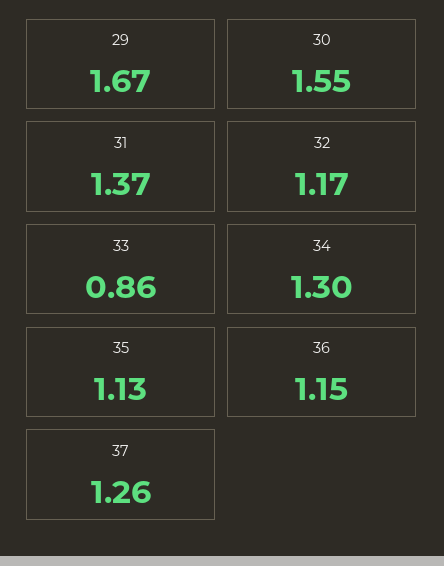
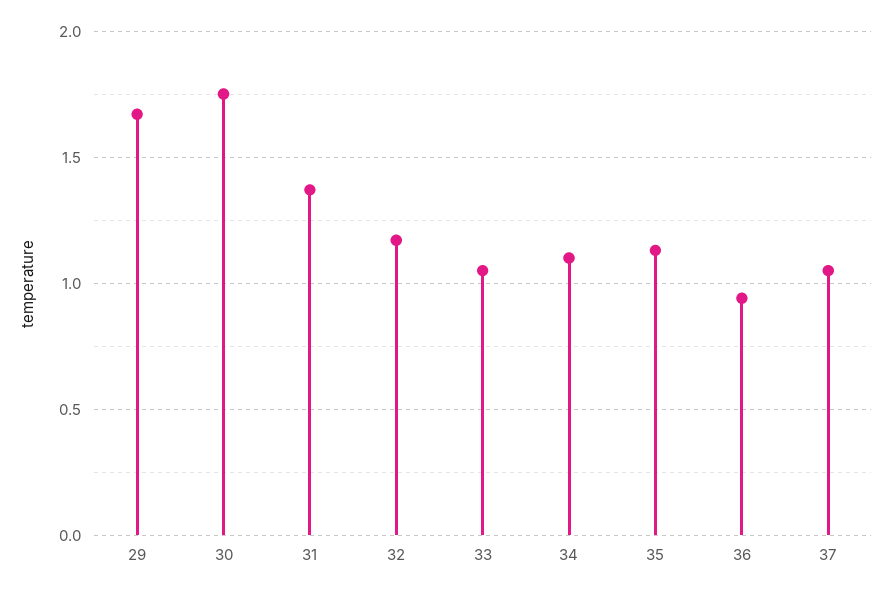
30: 1.55 -> 1.75
33: 0.86 -> 1.05
34: 1.3 -> 1.1
36: 1.15 -> 0.95
37: 1.26 -> 1.05

